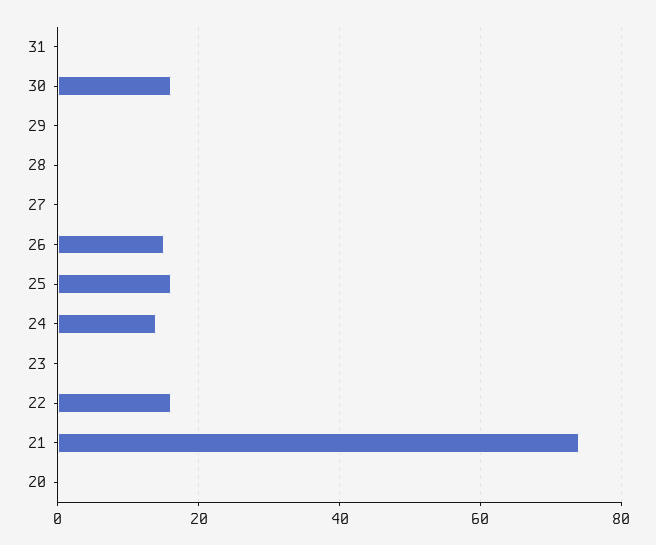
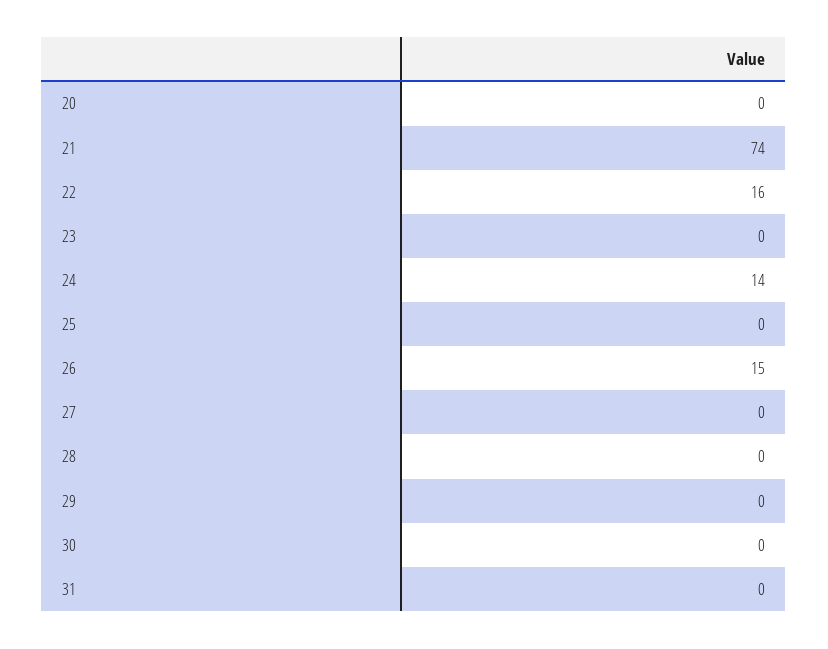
30: 15 -> 0
25: 15 -> 0

